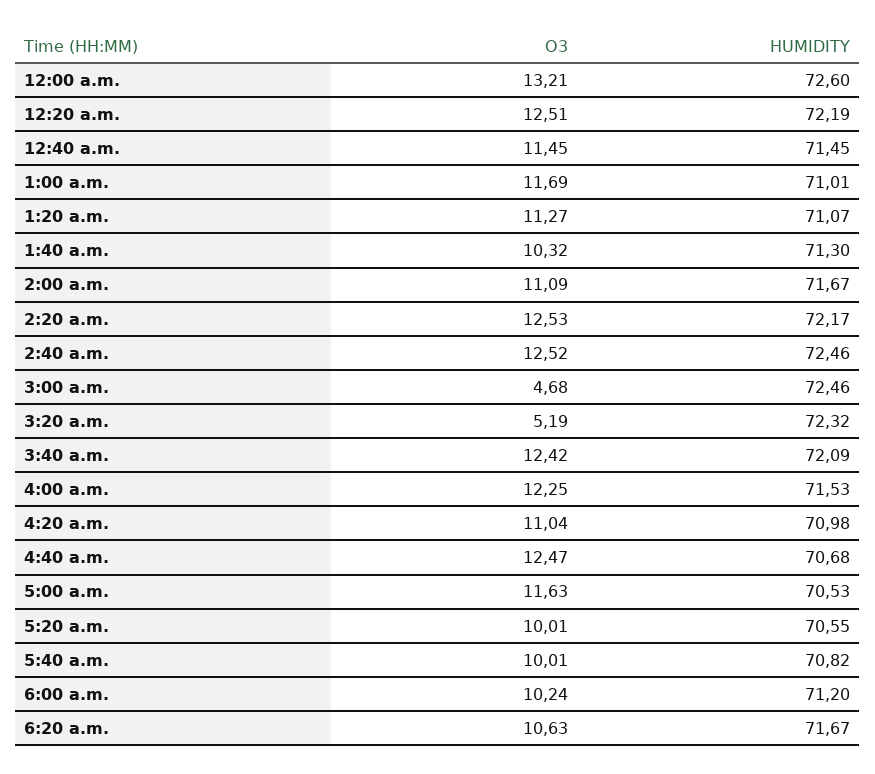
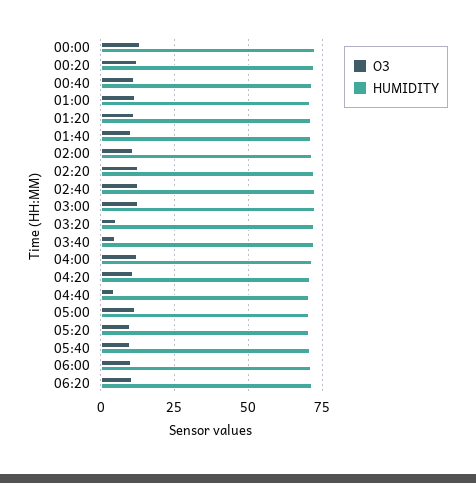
O3, 3:00 a.m.: 4.68 -> 12.5
O3, 3:40 a.m.: 12.42 -> 5
O3, 4:40 a.m.: 12.47 -> 5

